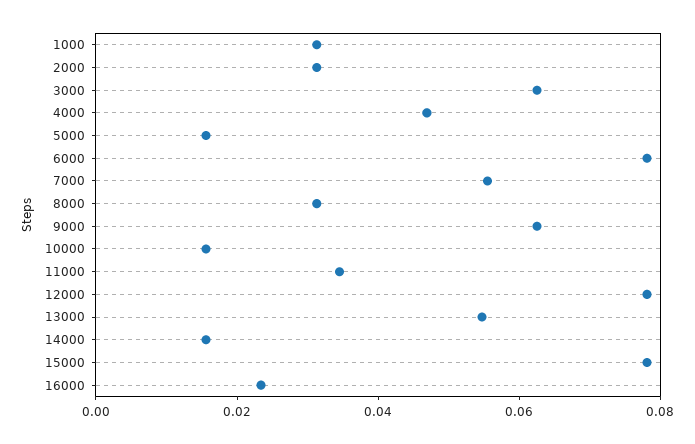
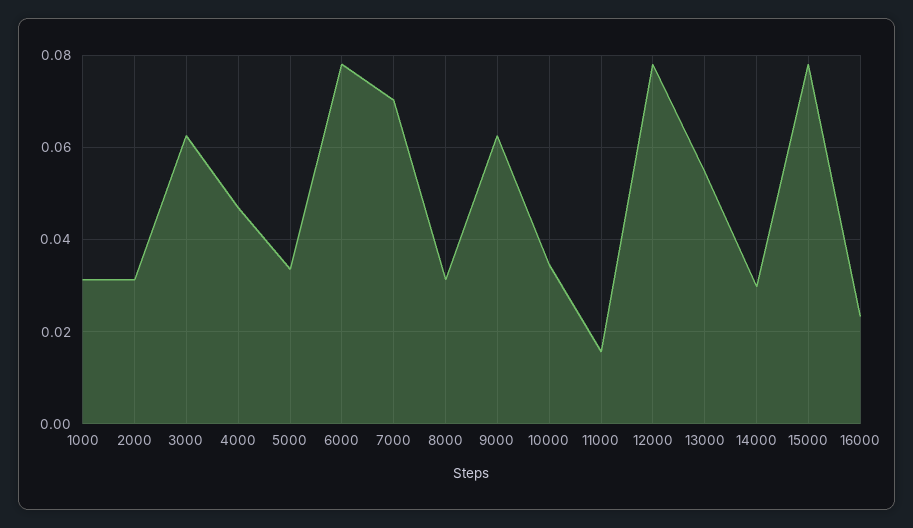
5000: 0.015 -> 0.034
7000: 0.055 -> 0.07
10000: 0.015 -> 0.034
11000: 0.035 -> 0.016
14000: 0.015 -> 0.03

